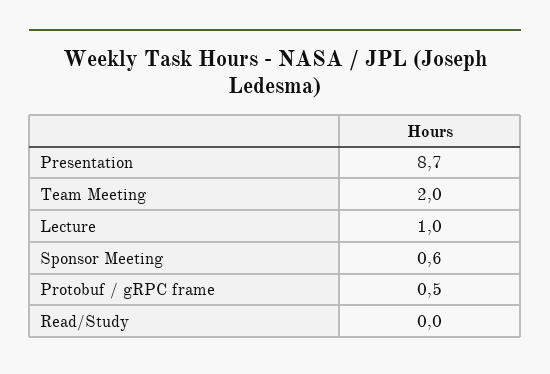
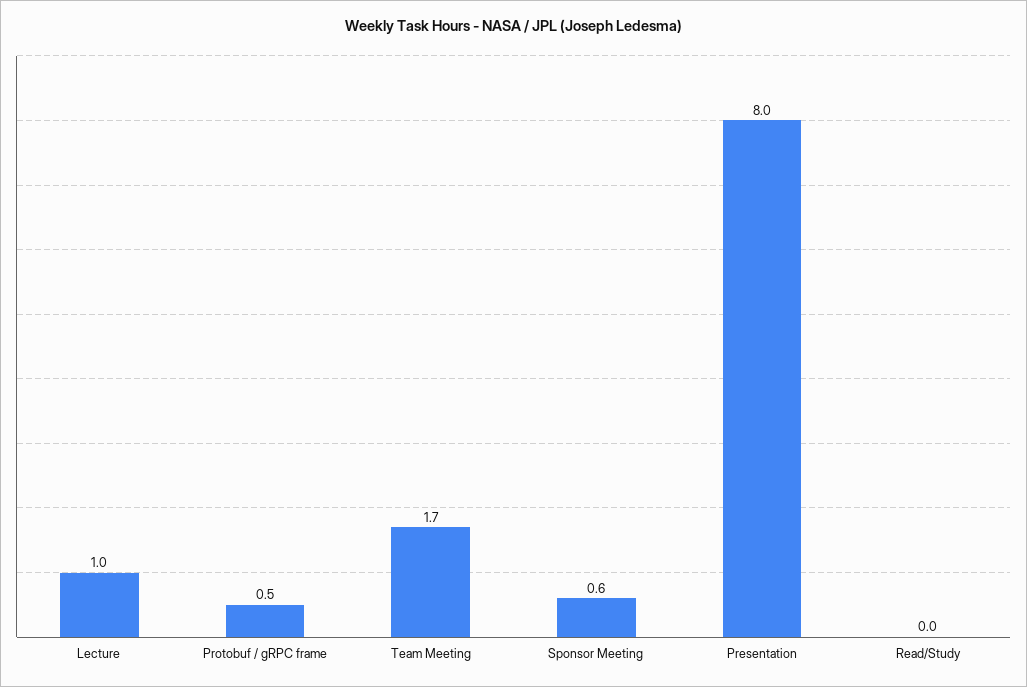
Presentation: 8.7 -> 8
Team Meeting: 2 -> 1.7

